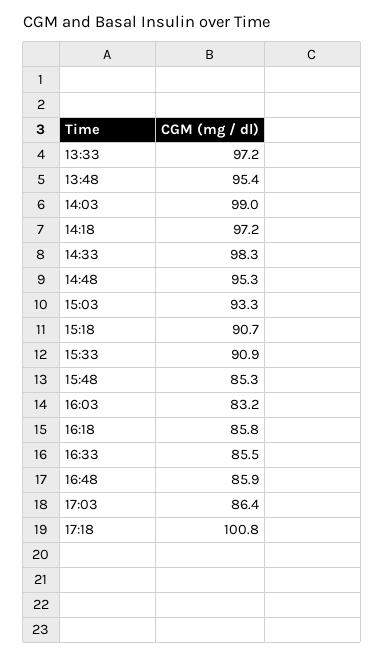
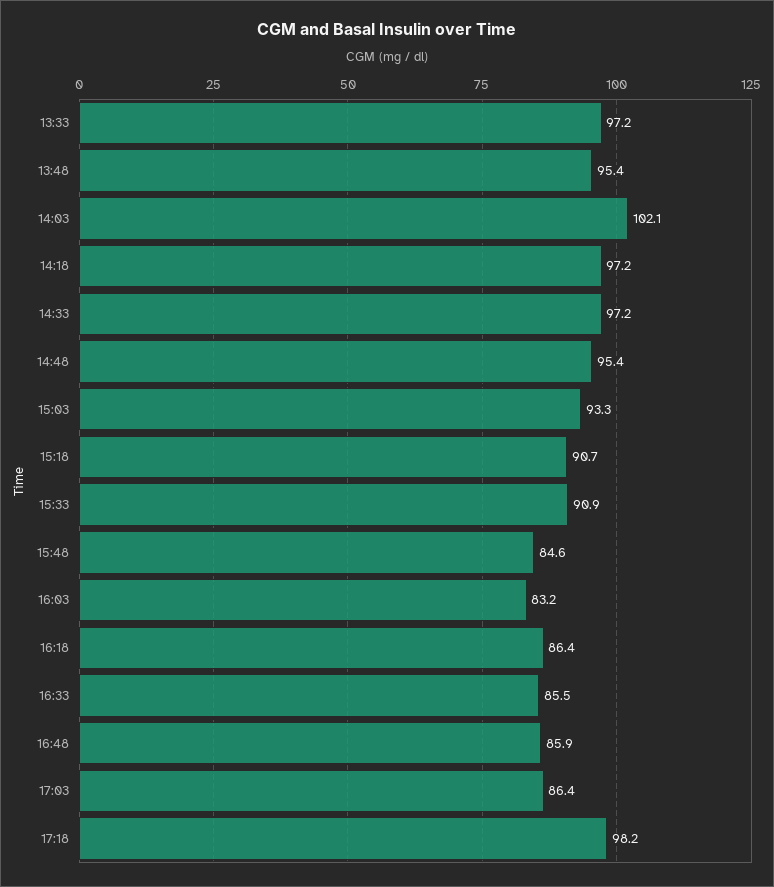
14:03: 99 -> 102.1
14:33: 98.3 -> 97.2
14:48: 95.3 -> 95.4
15:48: 85.3 -> 84.6
16:18: 85.8 -> 86.4
17:18: 100.8 -> 98.2

